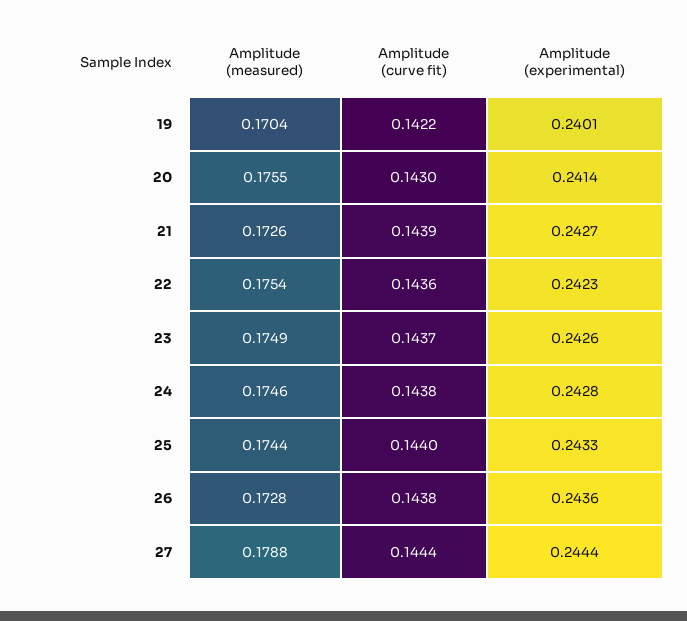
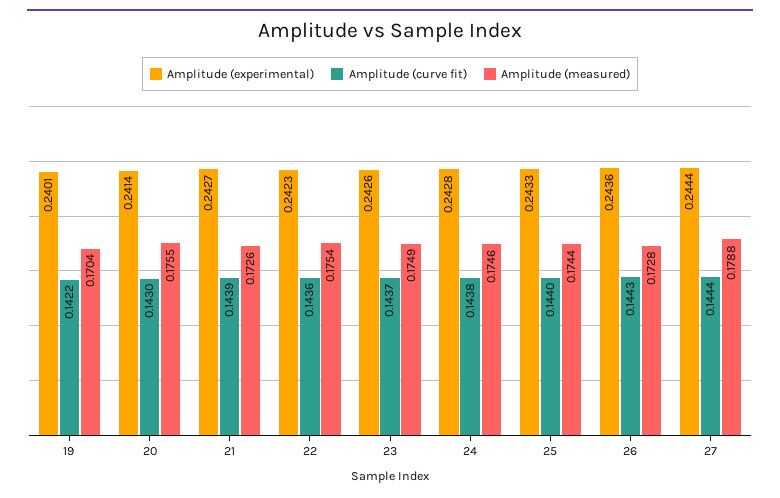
Amplitude (curve fit), 26: 0.1438 -> 0.1443

